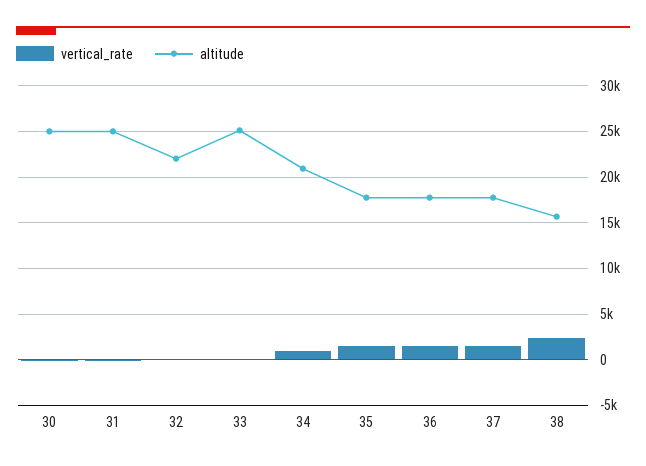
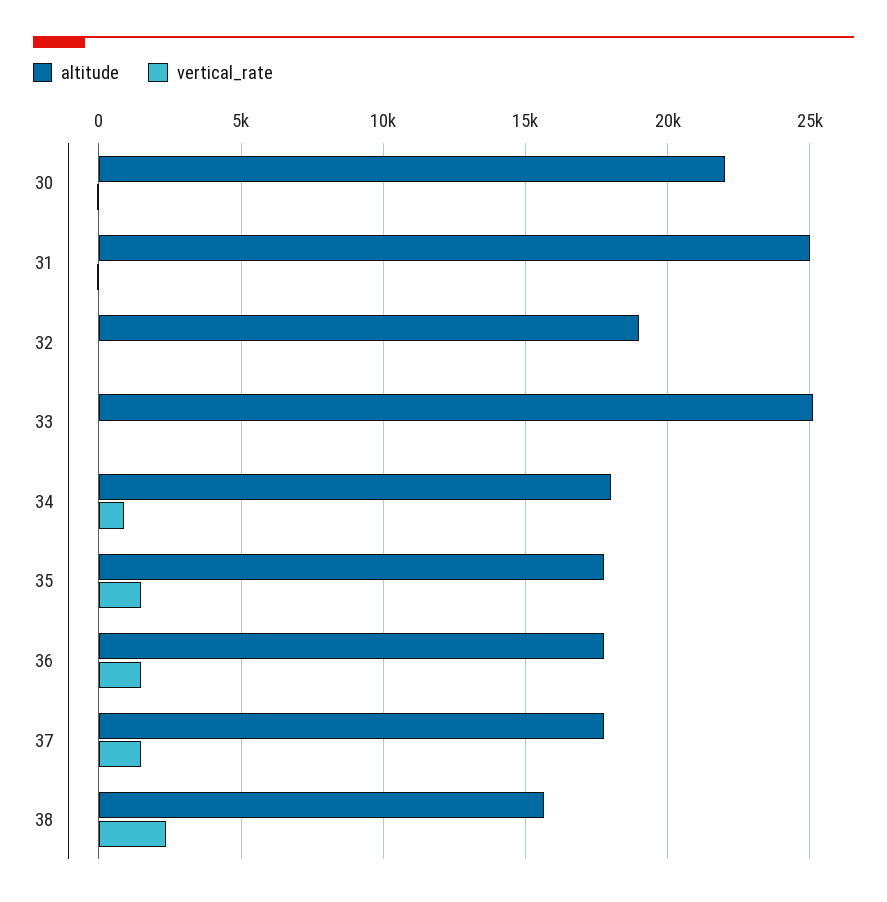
altitude, 30: 25000 -> 22000
altitude, 32: 22000 -> 19000
altitude, 34: 21000 -> 18000

